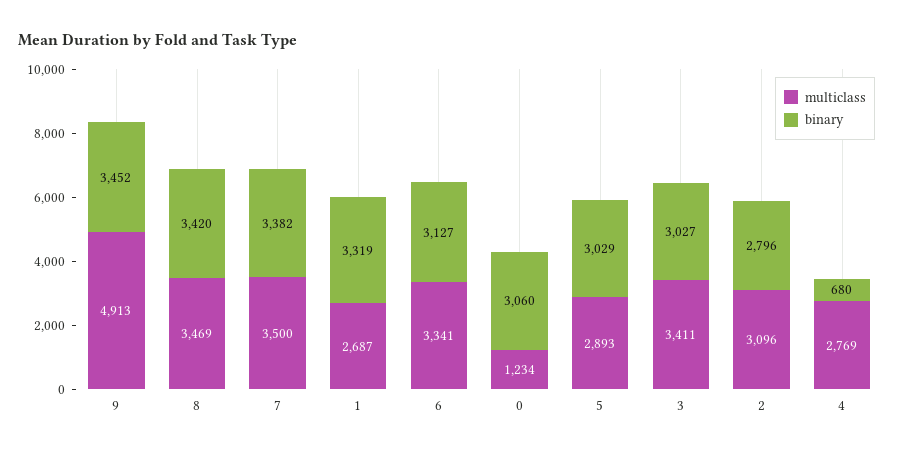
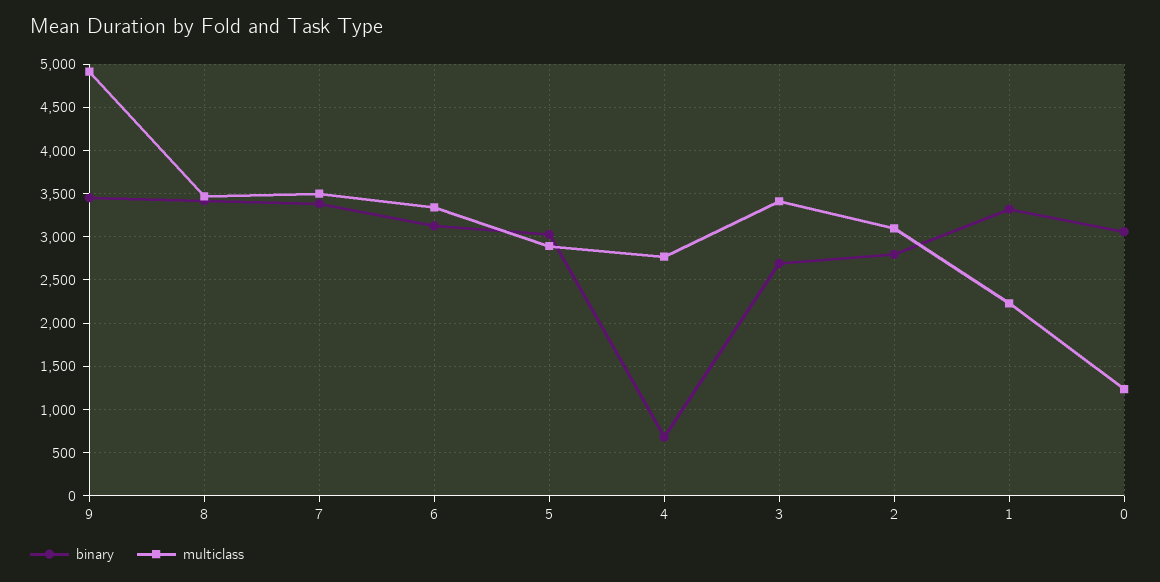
multiclass, 1: 2687 -> 2200
binary, 3: 3027 -> 2700

